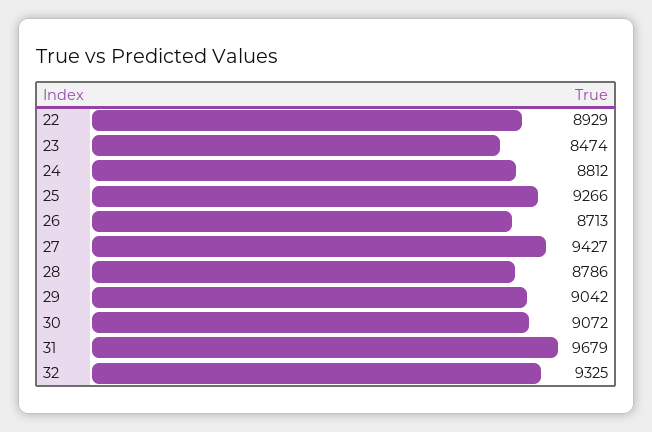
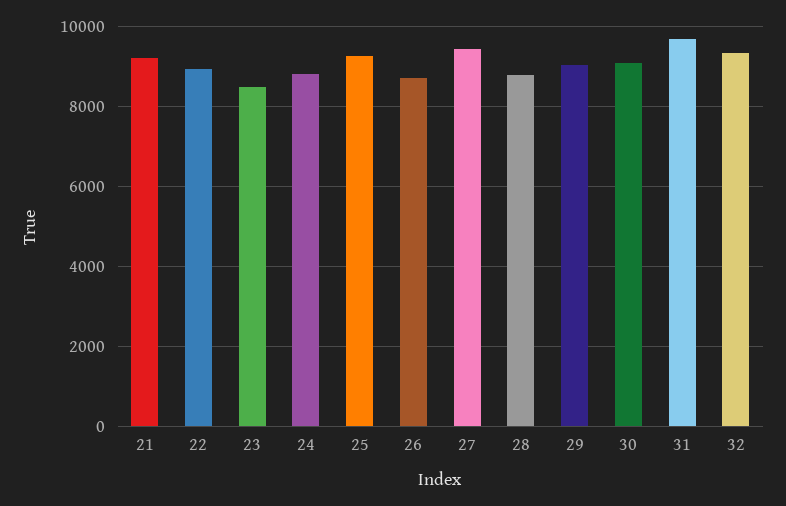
21: none -> 9200

